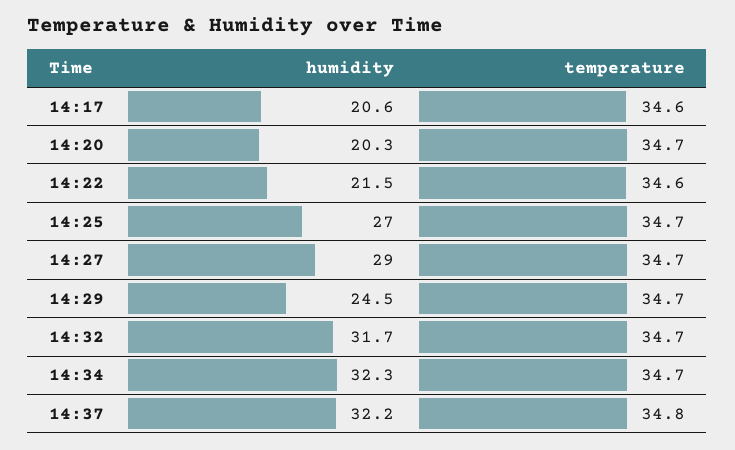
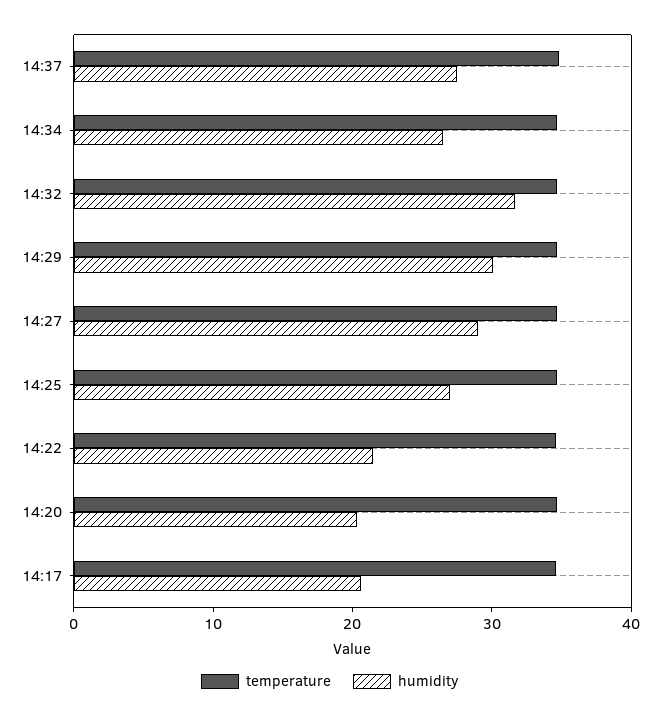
humidity, 14:29: 24.5 -> 30
humidity, 14:34: 32.3 -> 26
humidity, 14:37: 32.2 -> 28

